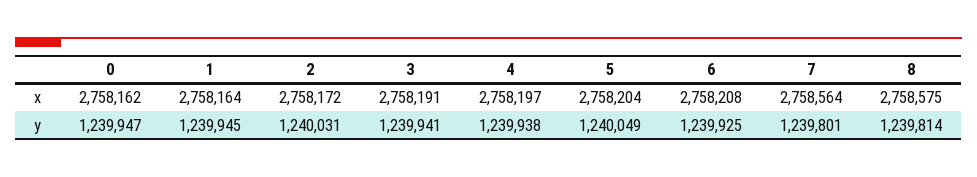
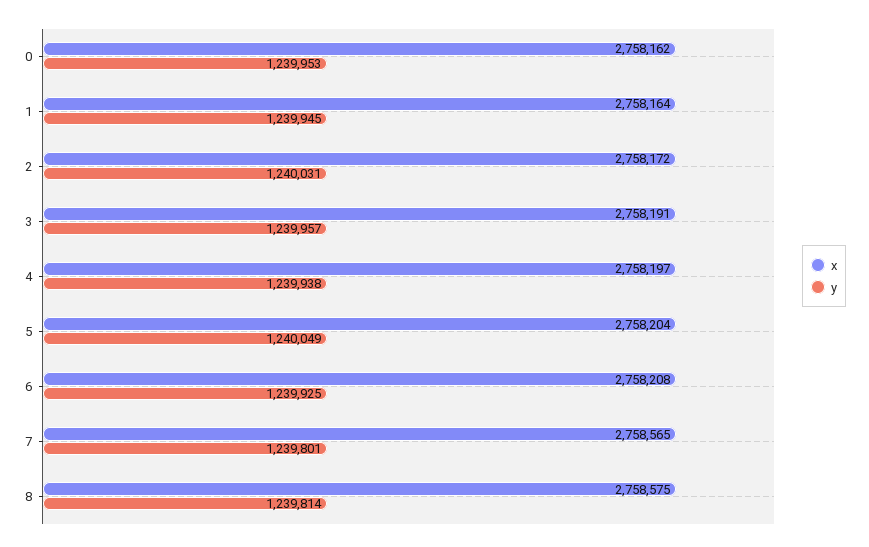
x, 7: 2758564 -> 2758565
y, 0: 1239947 -> 1239953
y, 3: 1239941 -> 1239957

